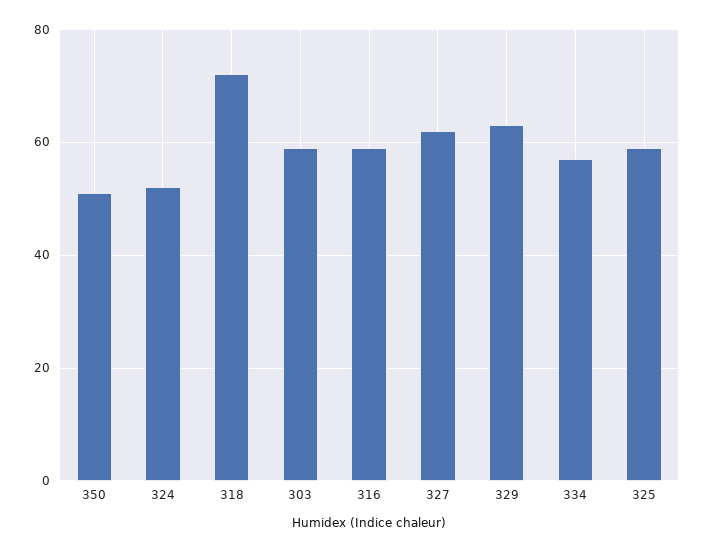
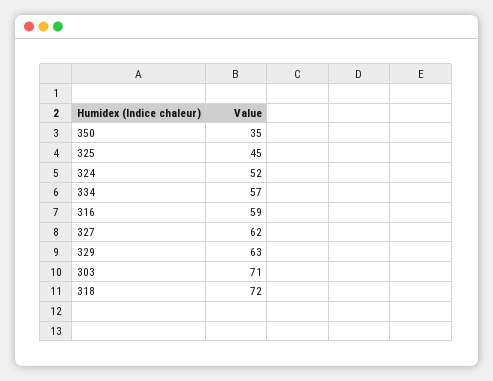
350: 50 -> 35
303: 60 -> 71
325: 60 -> 45

